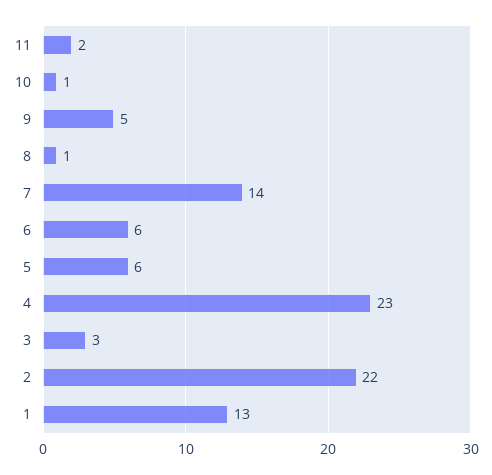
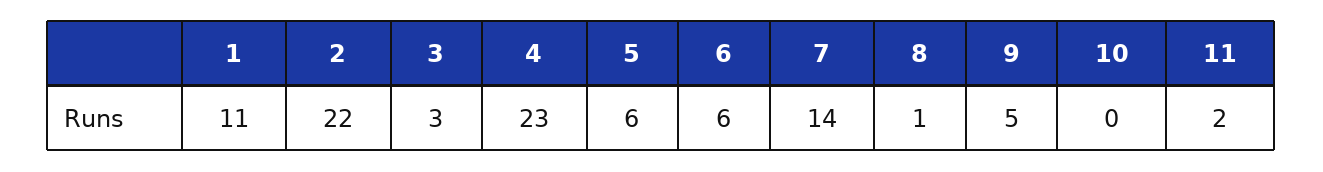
10: 1 -> 0
1: 13 -> 11

